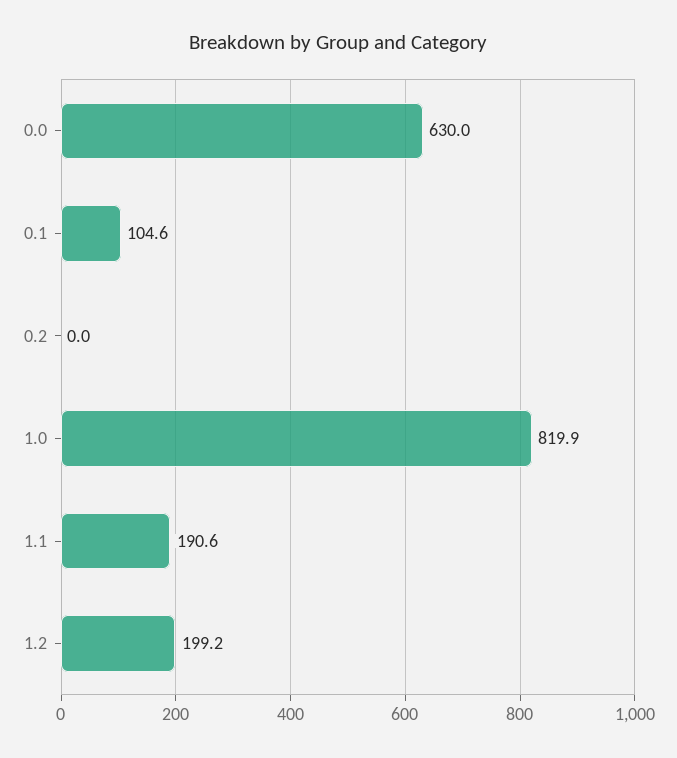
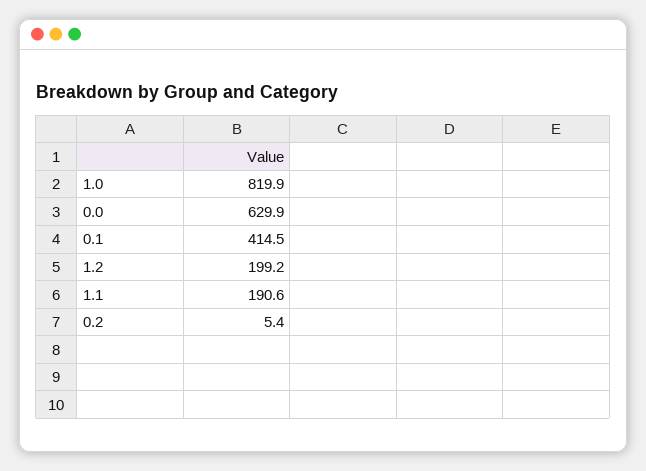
0.0: 630 -> 629.9
0.1: 104.6 -> 414.5
0.2: 0 -> 5.4

